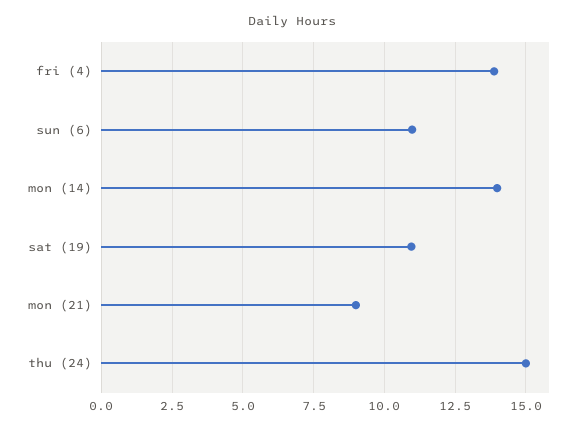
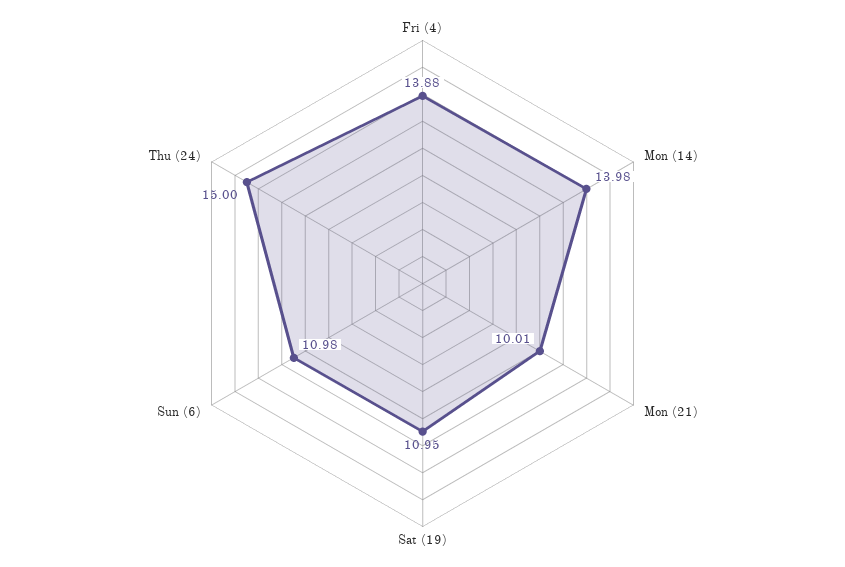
mon (21): 9 -> 10.01

